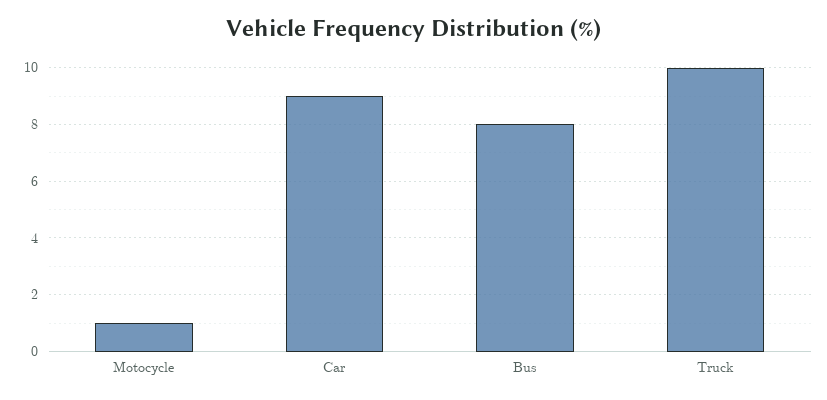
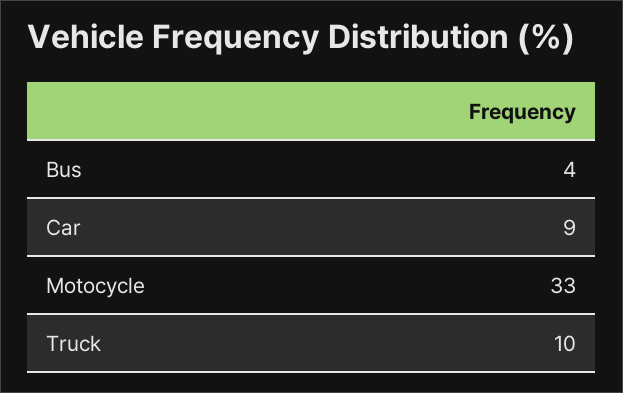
Motocycle: 1 -> 33
Bus: 8 -> 4

